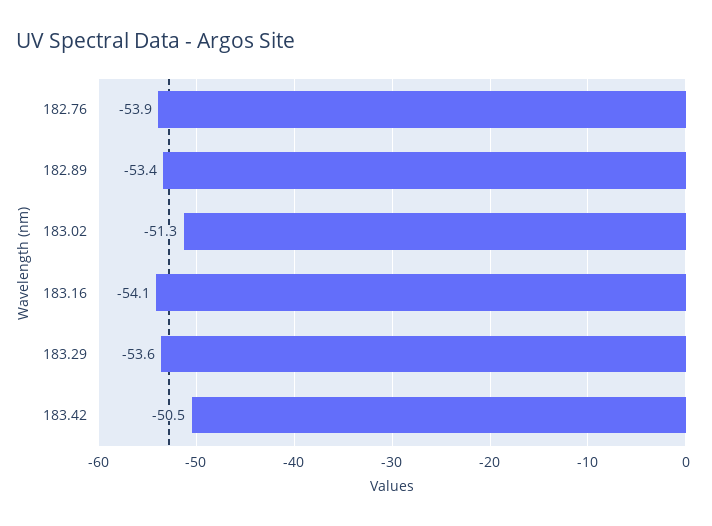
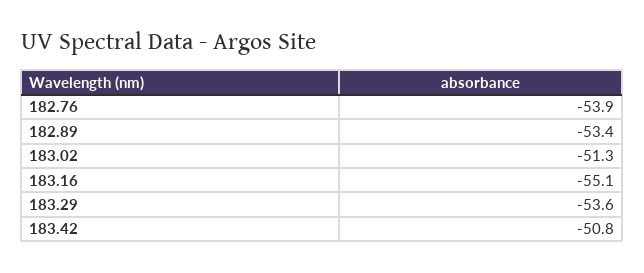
183.16: -54.1 -> -55.1
183.42: -50.5 -> -50.8

